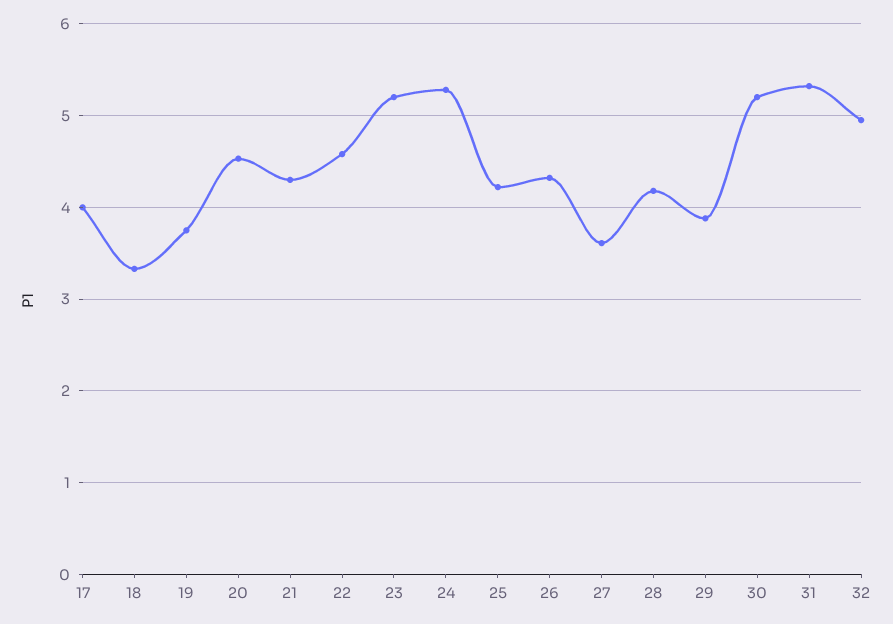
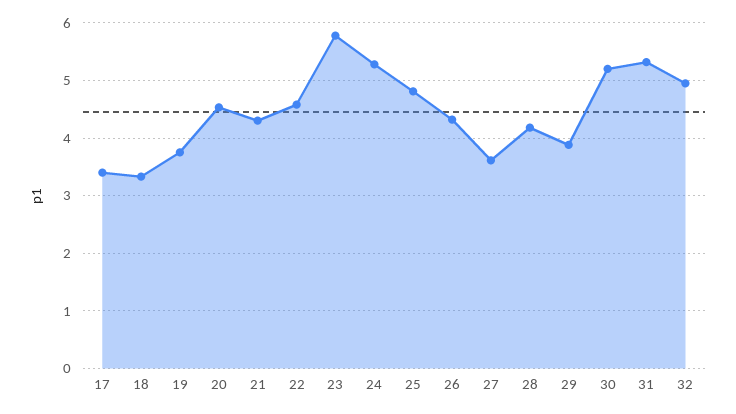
17: 4 -> 3.4
23: 5.2 -> 5.8
25: 4.2 -> 4.8

